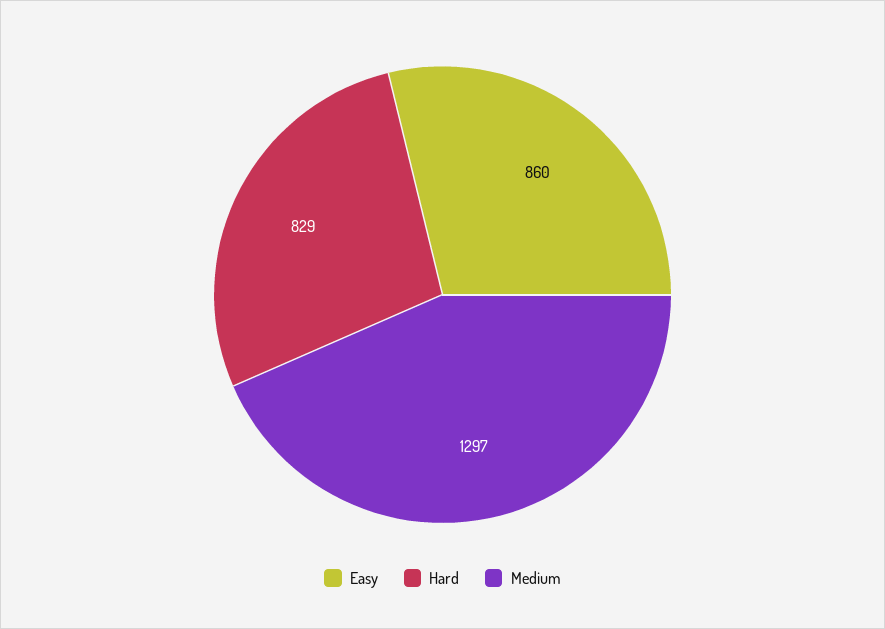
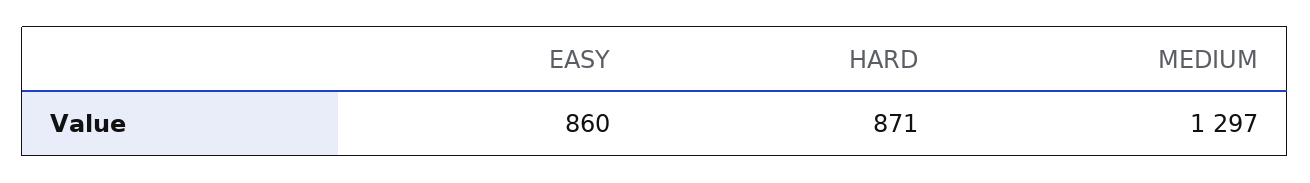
Hard: 829 -> 871

